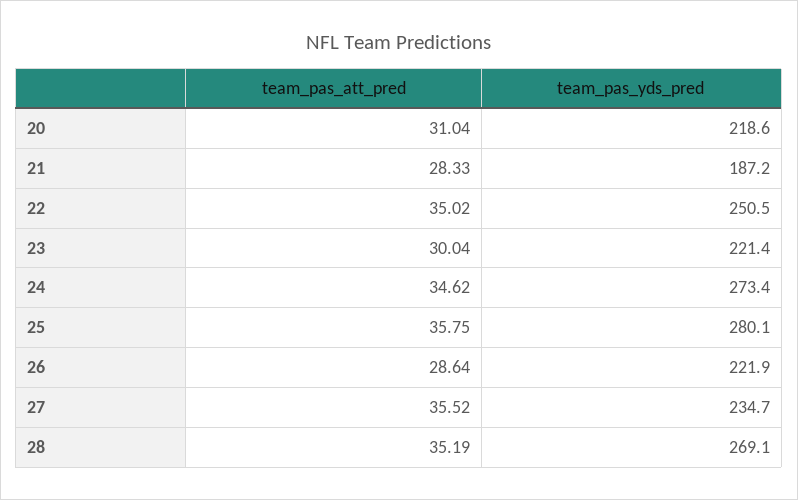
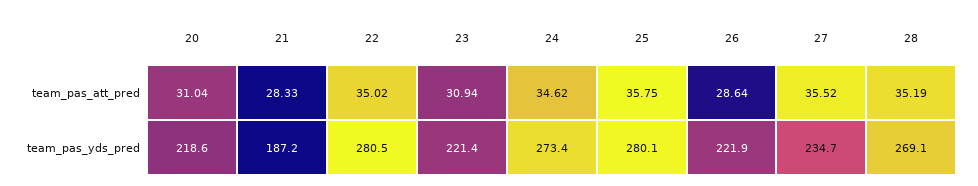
team_pas_yds_pred, 22: 250.5 -> 280.5
team_pas_att_pred, 23: 30.04 -> 30.94

